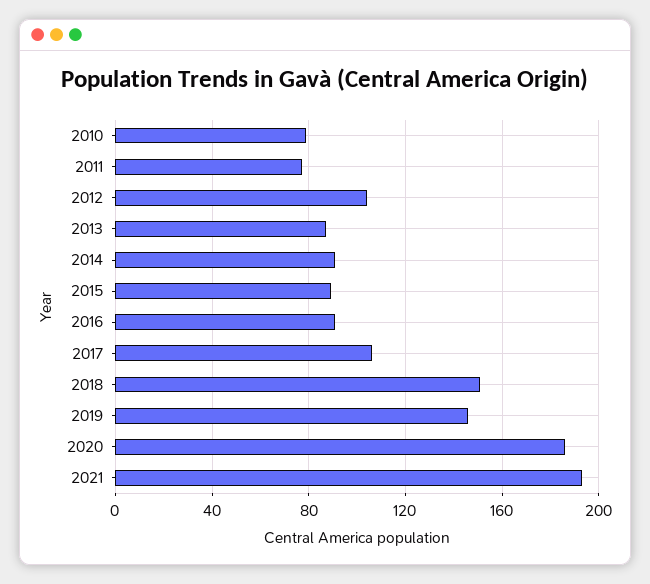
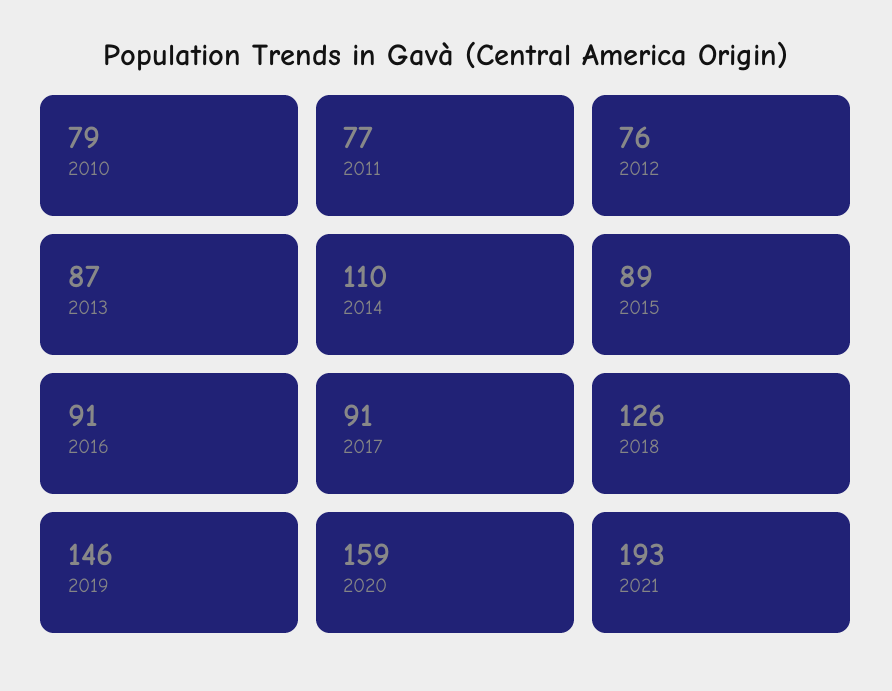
2012: 105 -> 76
2014: 90 -> 110
2017: 105 -> 91
2018: 150 -> 126
2020: 185 -> 159

